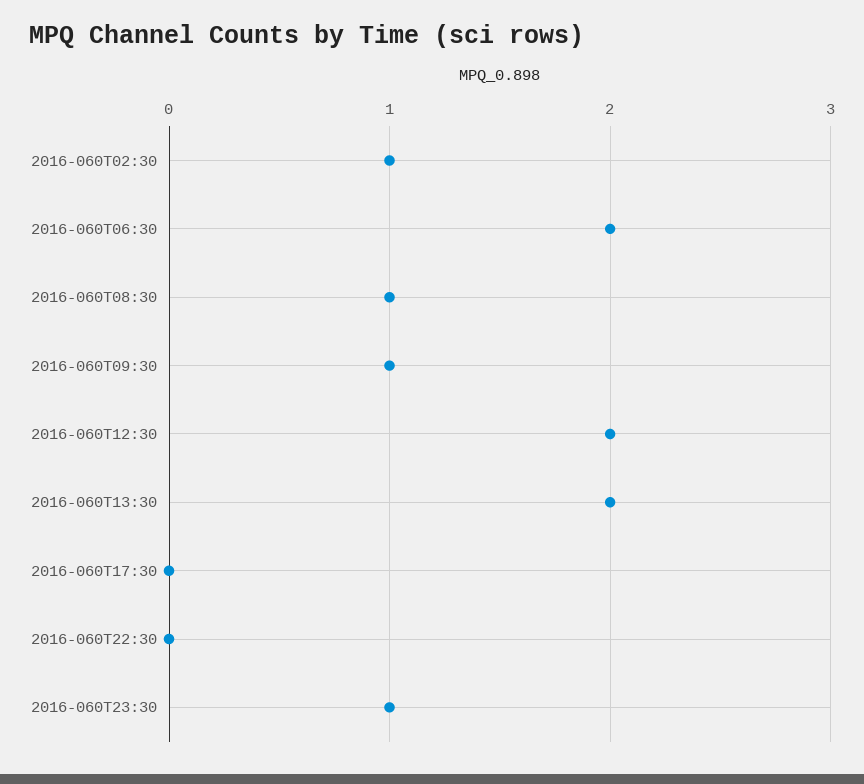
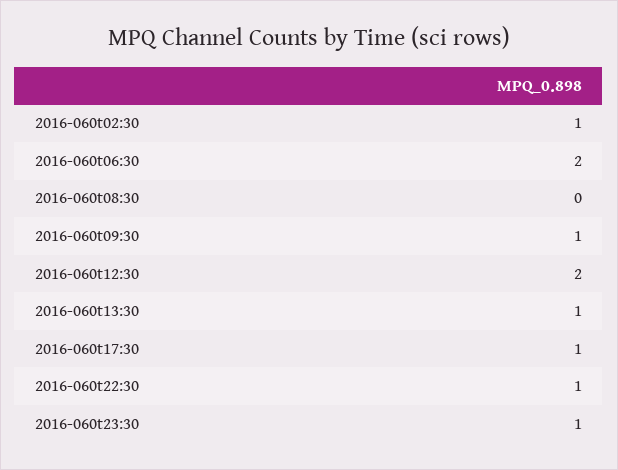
2016-060T08:30: 1 -> 0
2016-060T13:30: 2 -> 1
2016-060T17:30: 0 -> 1
2016-060T22:30: 0 -> 1

